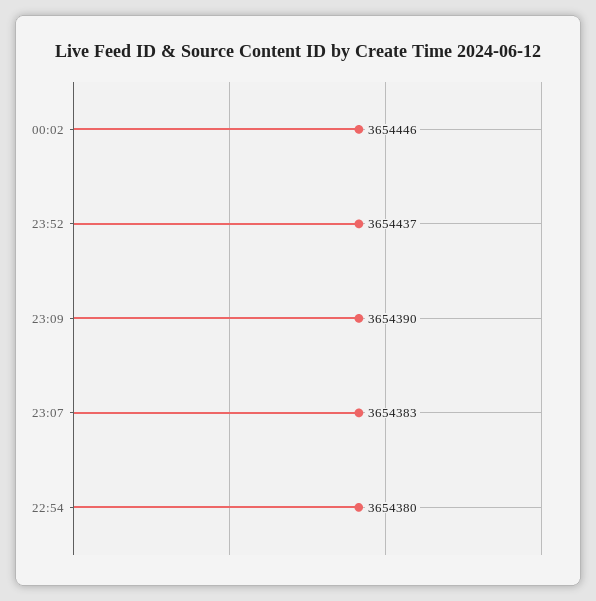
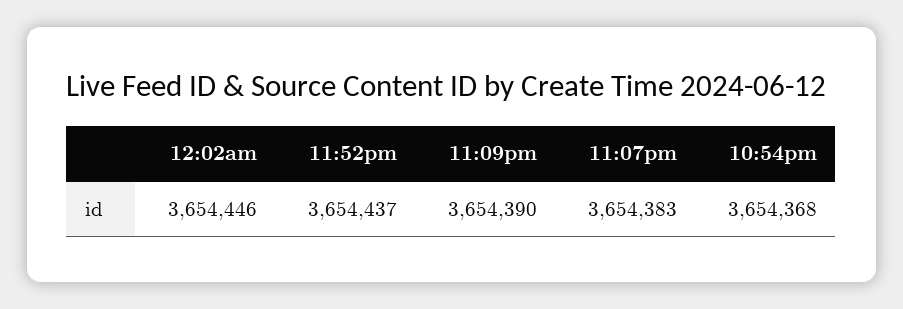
22:54: 3654380 -> 3654368

